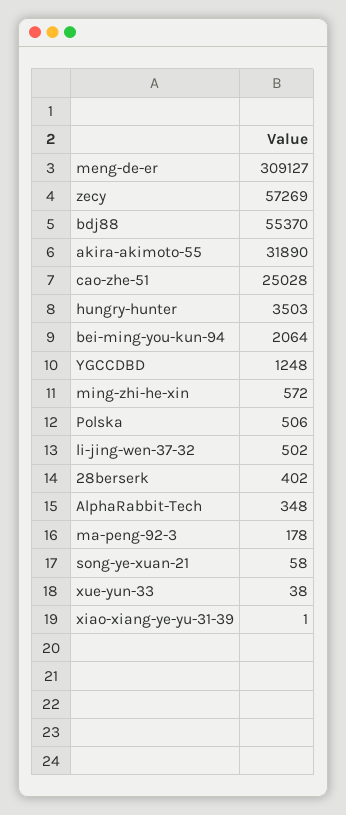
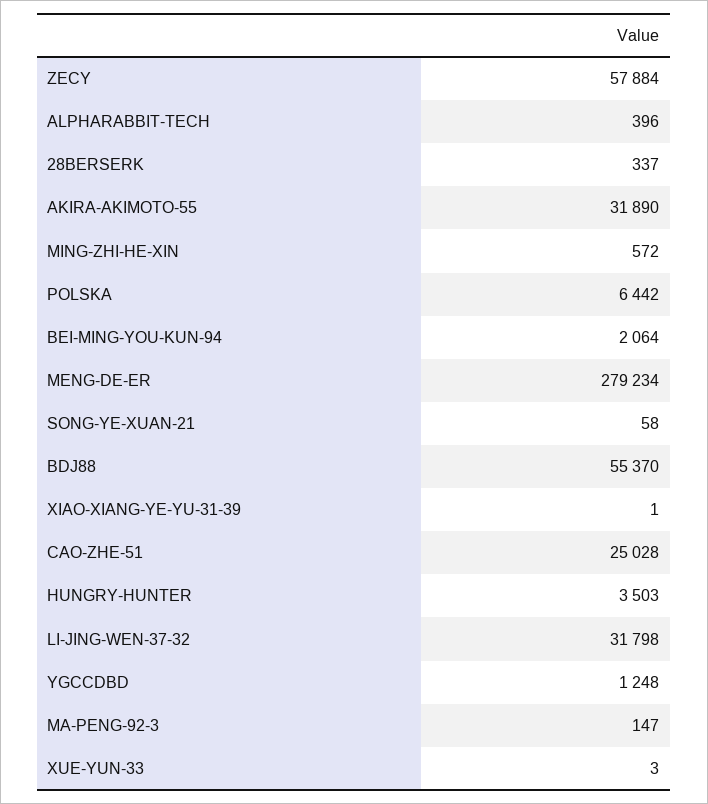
meng-de-er: 309127 -> 279234
zecy: 57269 -> 57884
Polska: 506 -> 6442
li-jing-wen-37-32: 502 -> 31798
28berserk: 402 -> 337
AlphaRabbit-Tech: 348 -> 396
ma-peng-92-3: 178 -> 147
xue-yun-33: 38 -> 3

